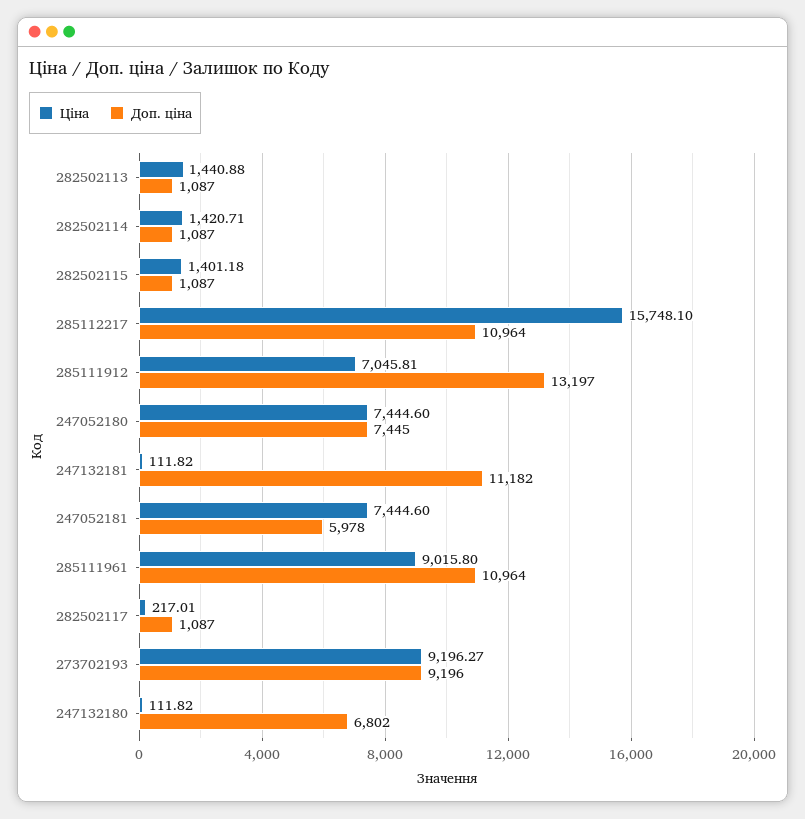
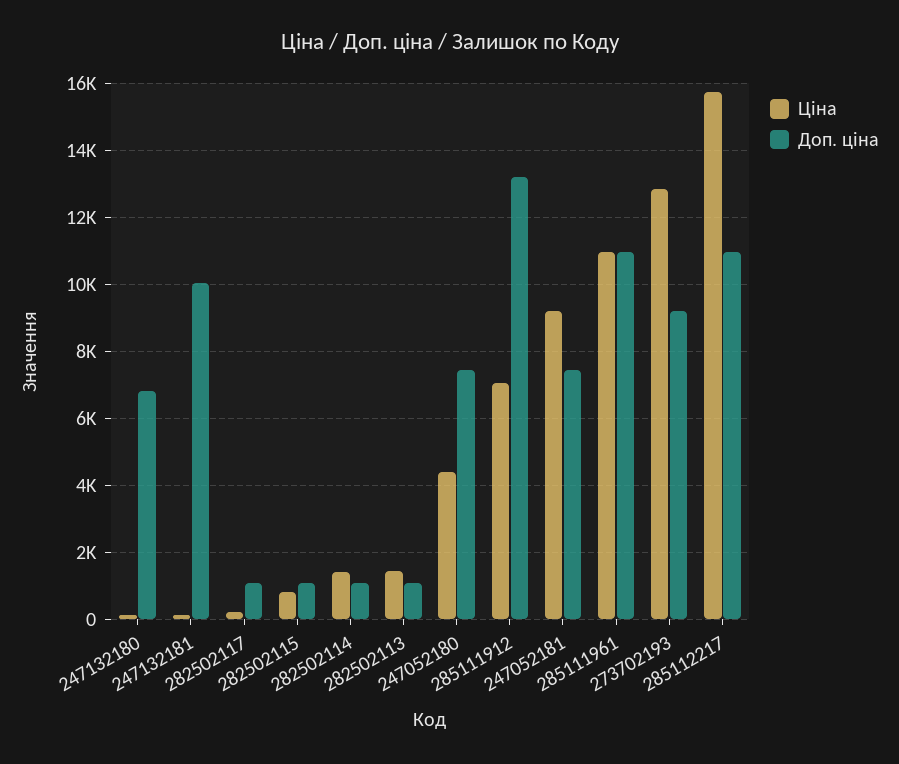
Ціна, 282502115: 1401.18 -> 800
Ціна, 247052180: 7444.6 -> 4400
Доп. ціна, 247132181: 11182 -> 10000
Ціна, 247052181: 7444.6 -> 9200
Доп. ціна, 247052181: 5978 -> 7400
Ціна, 285111961: 9015.8 -> 11000
Ціна, 273702193: 9196.27 -> 12800

